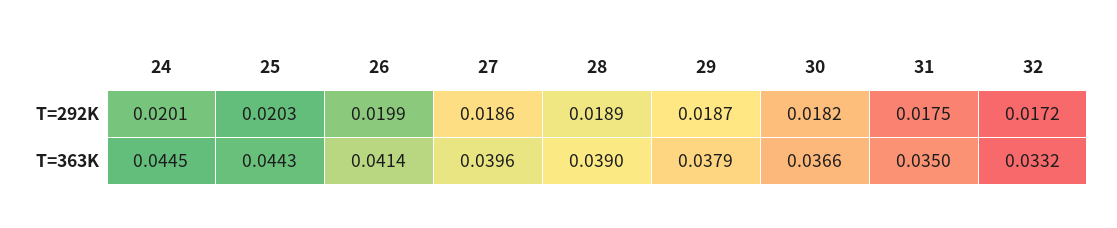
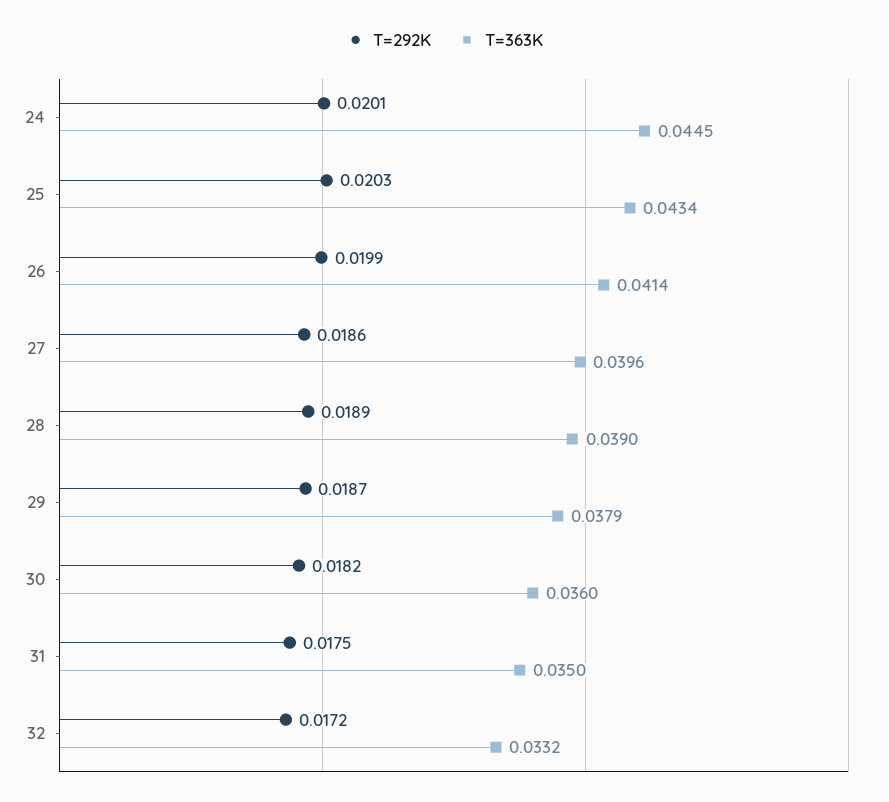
T=363K, 25: 0.0443 -> 0.0434
T=363K, 30: 0.0366 -> 0.036

